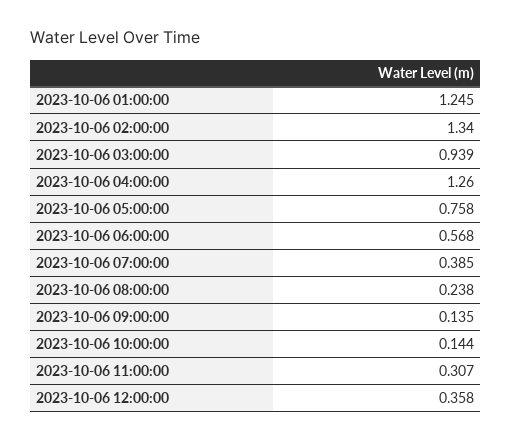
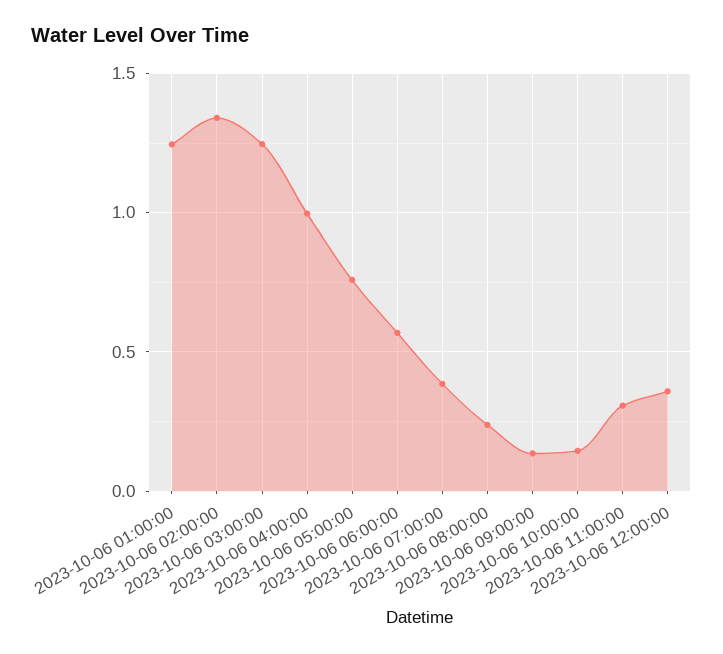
2023-10-06 03:00:00: 0.939 -> 1.25
2023-10-06 04:00:00: 1.26 -> 1

